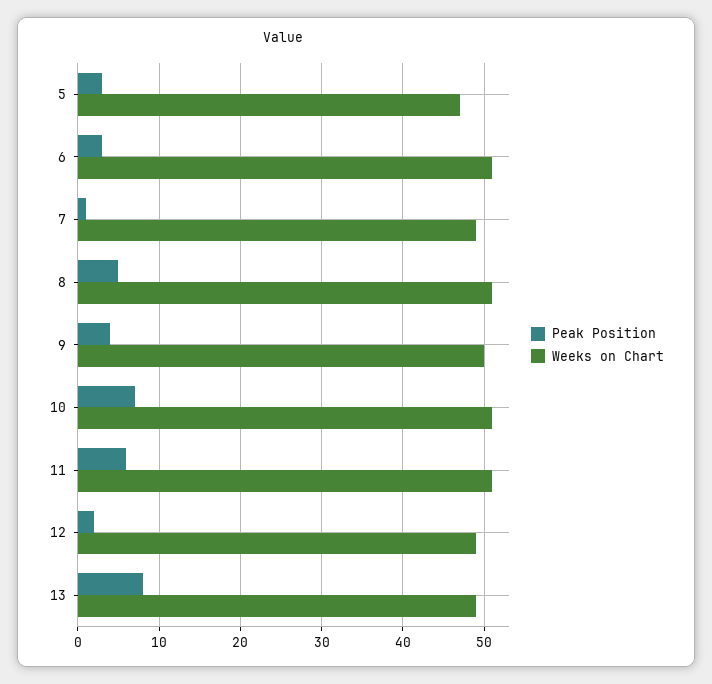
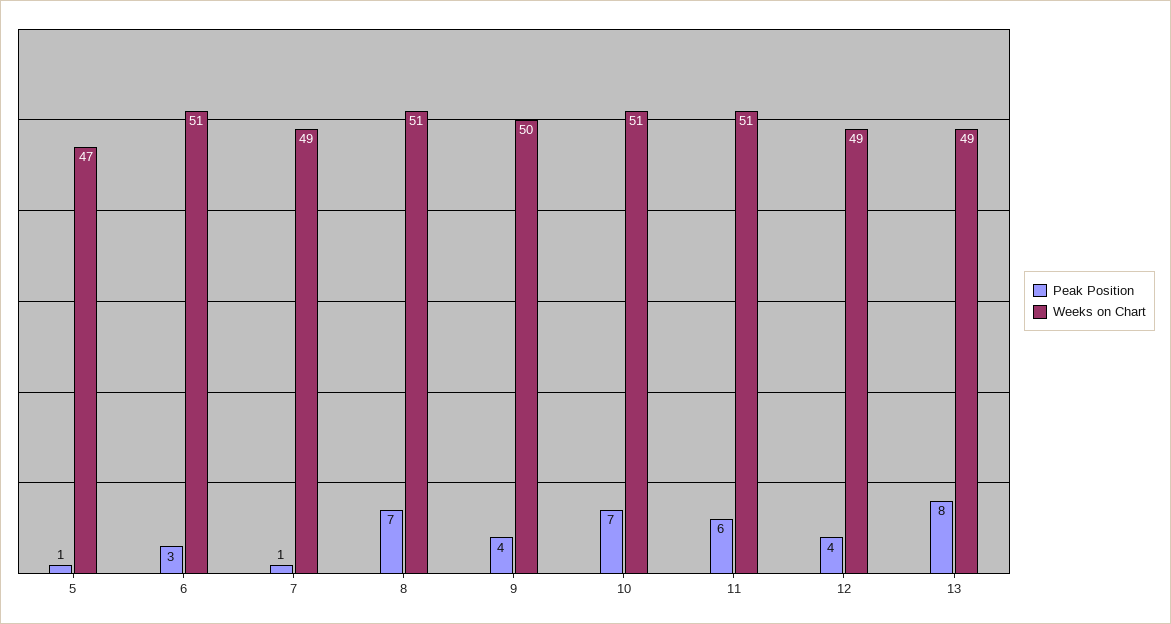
Peak Position, 5: 3 -> 1
Peak Position, 8: 5 -> 7
Peak Position, 12: 2 -> 4

